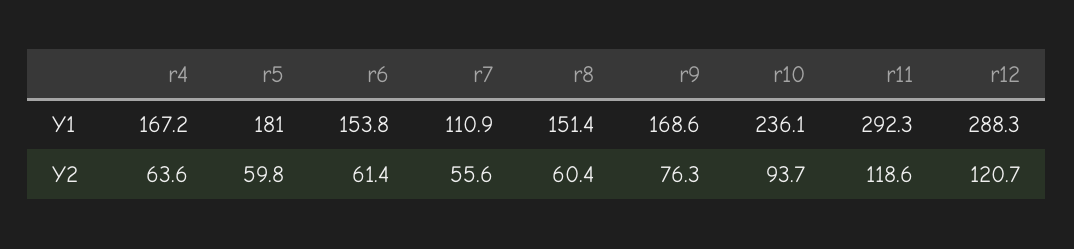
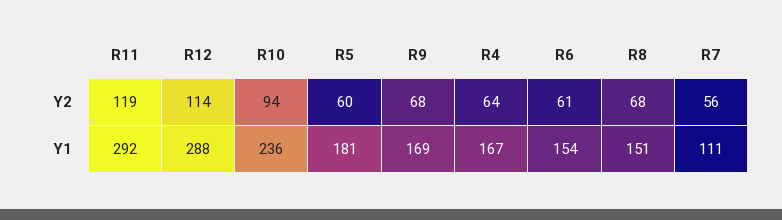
r8, Y2: 60.4 -> 68
r9, Y2: 76.3 -> 68
r12, Y2: 120.7 -> 114

